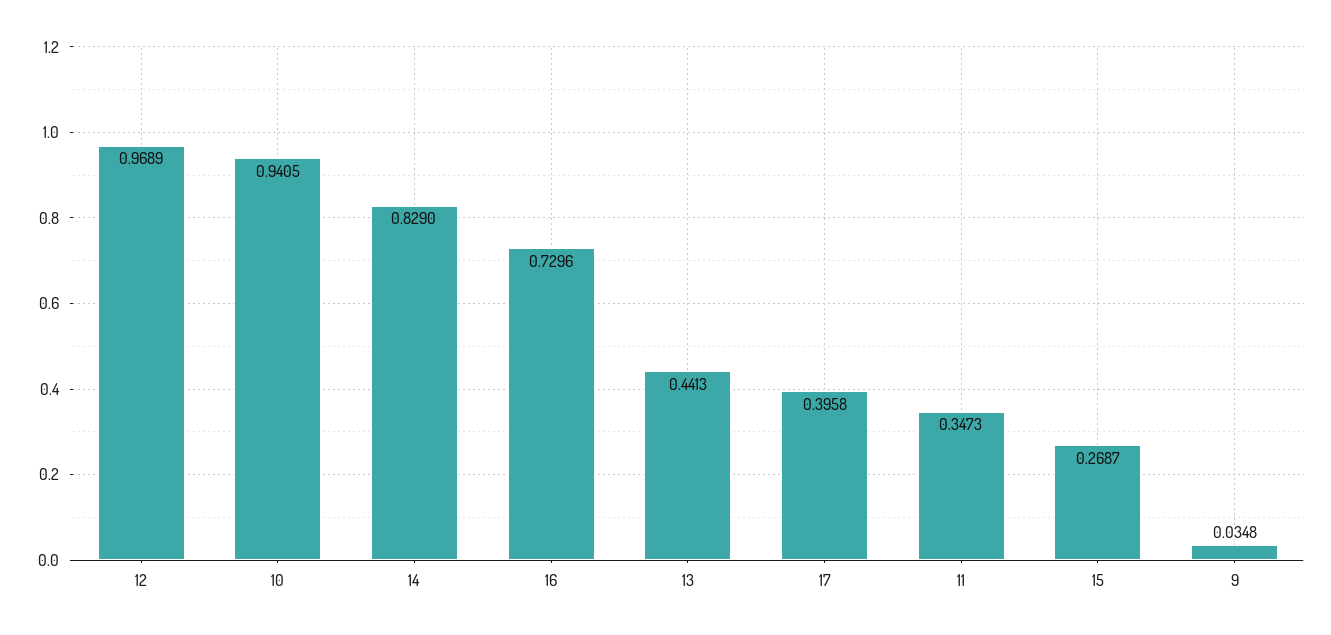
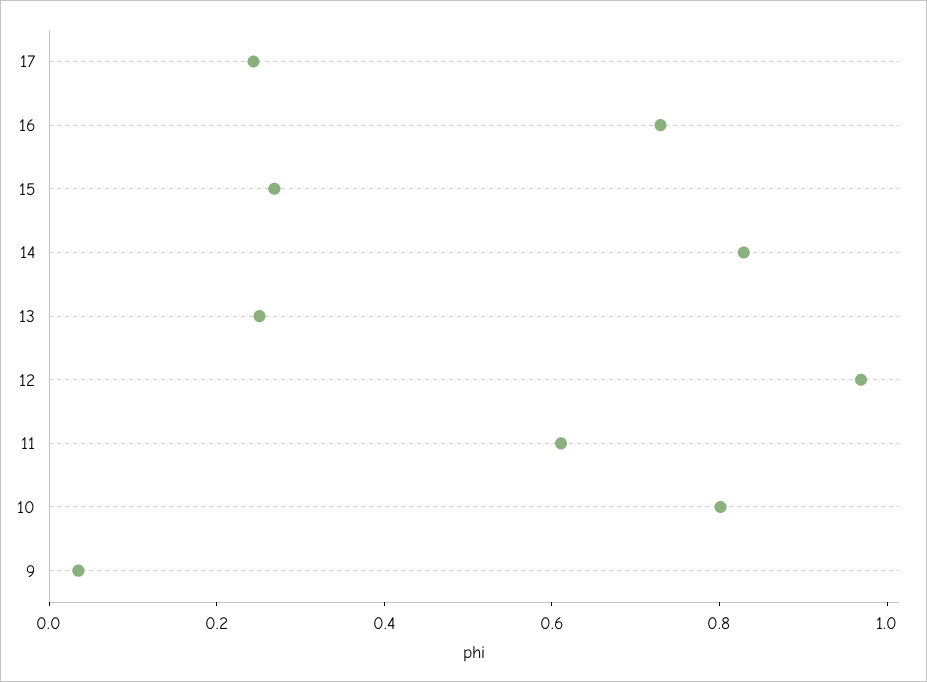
10: 0.9405 -> 0.8
13: 0.4413 -> 0.25
17: 0.3958 -> 0.25
11: 0.3473 -> 0.6

